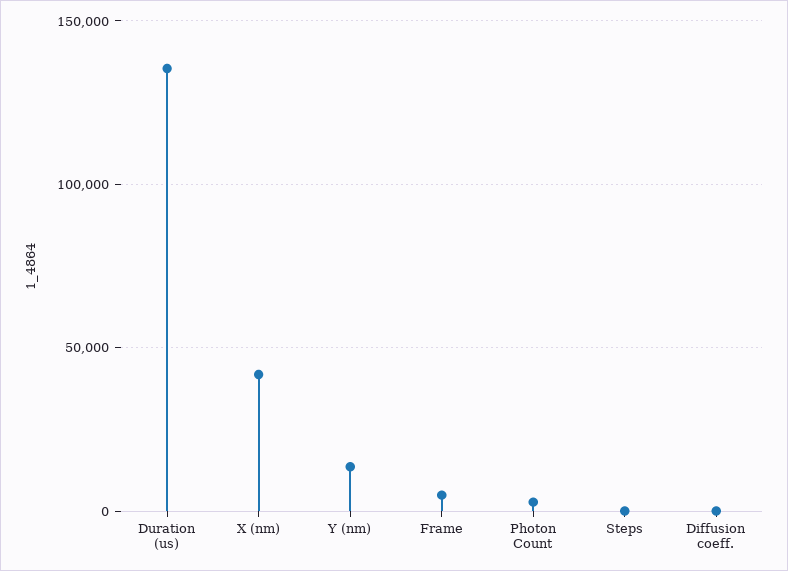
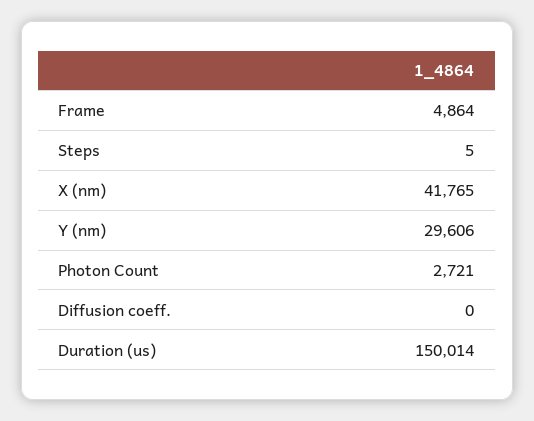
Duration (us): 135000 -> 150014
Y (nm): 15000 -> 29606

